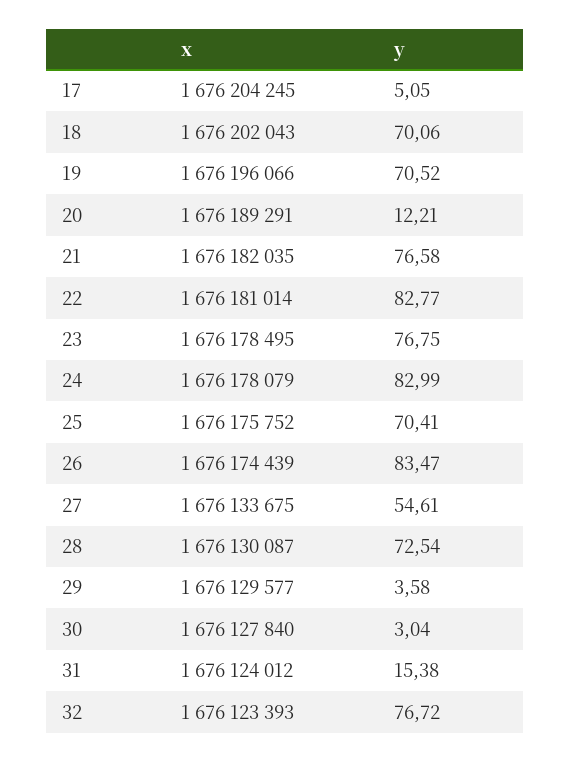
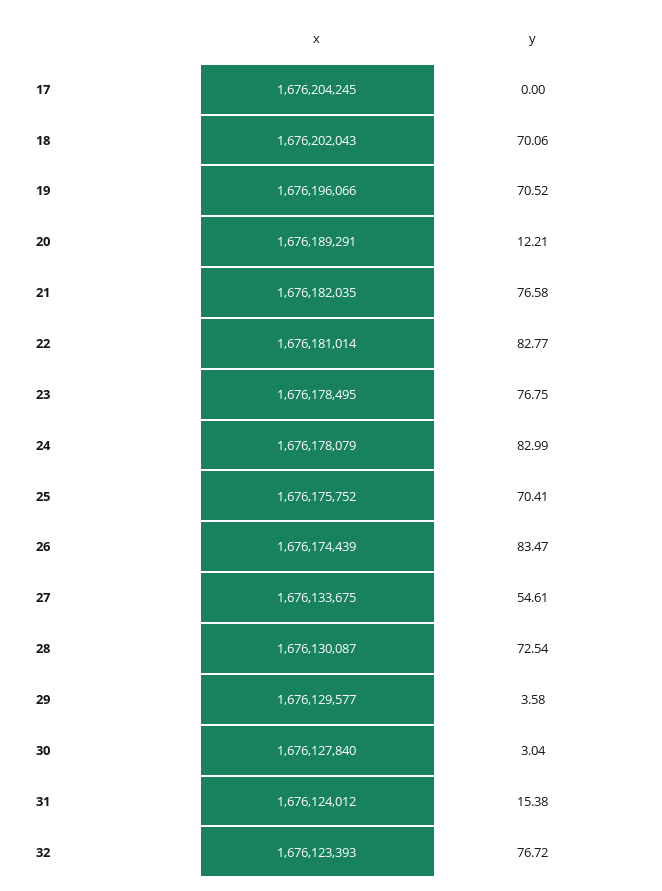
y, 17: 5.05 -> 0

